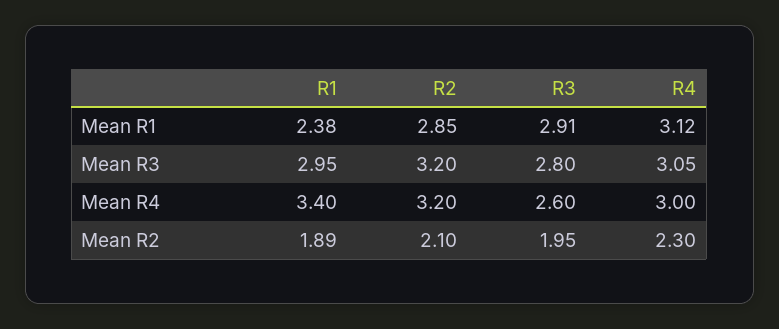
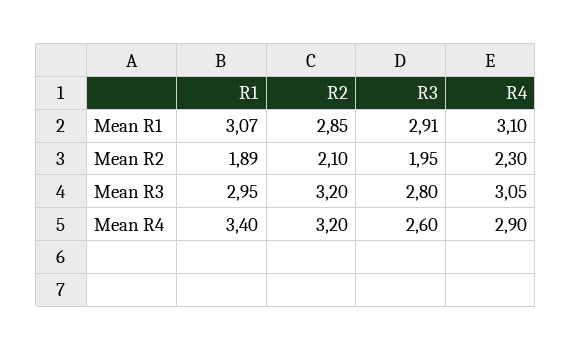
R1, Mean R1: 2.38 -> 3.07
R4, Mean R1: 3.12 -> 3.1
R4, Mean R4: 3 -> 2.9

